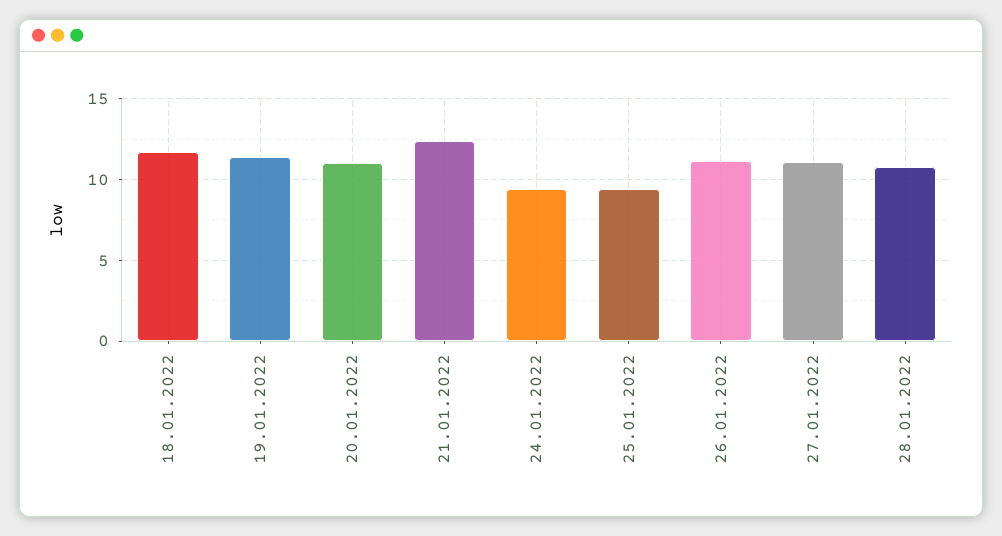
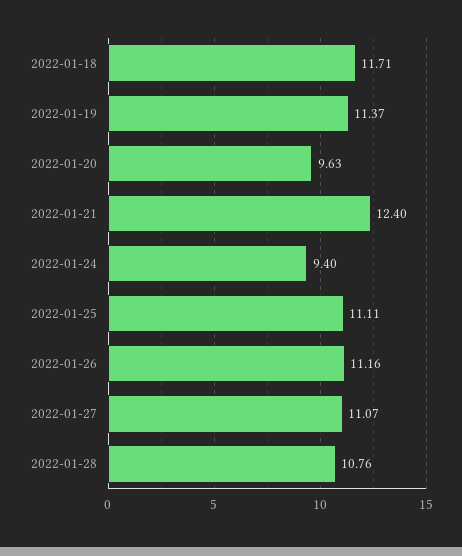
20.01.2022: 11 -> 9.63
25.01.2022: 9.5 -> 11.11

